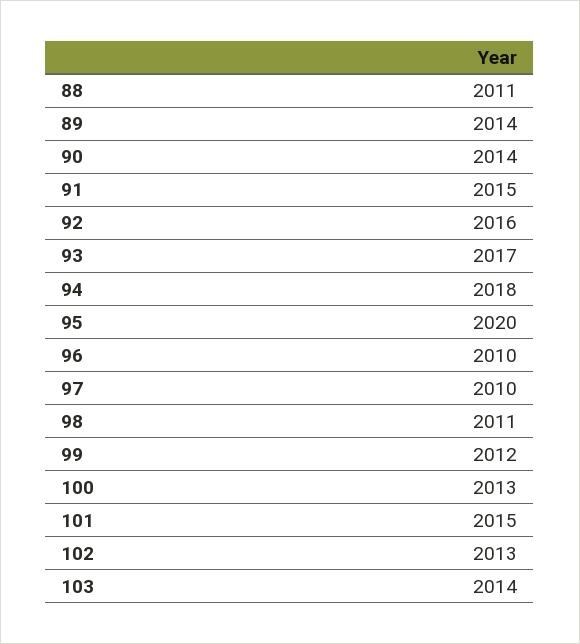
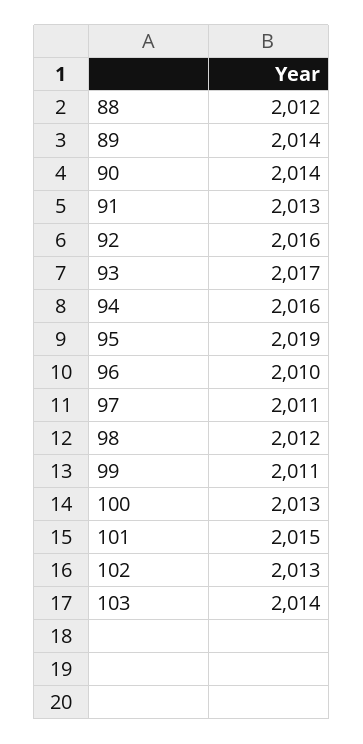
88: 2011 -> 2012
91: 2015 -> 2013
94: 2018 -> 2016
95: 2020 -> 2019
97: 2010 -> 2011
98: 2011 -> 2012
99: 2012 -> 2011

